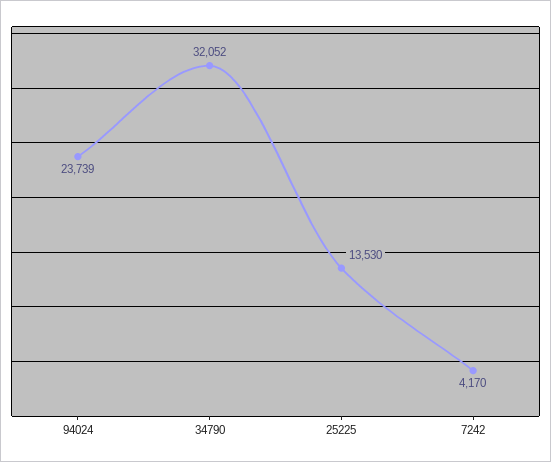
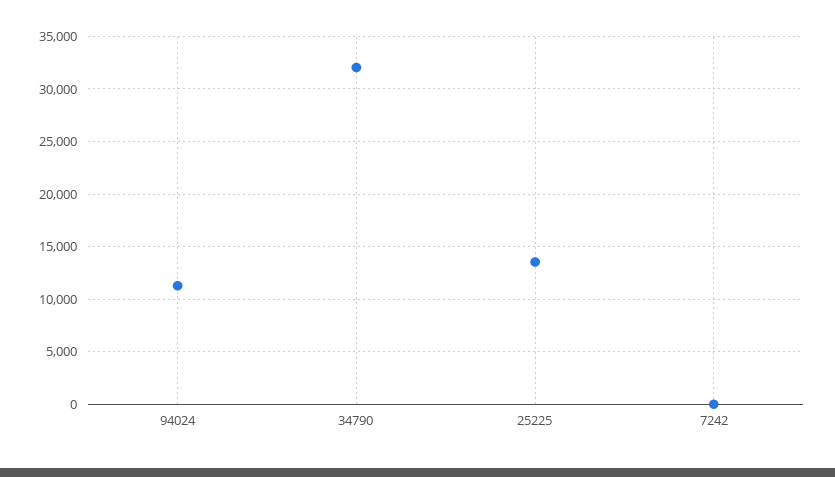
94024: 23739 -> 11000
7242: 4170 -> 0

